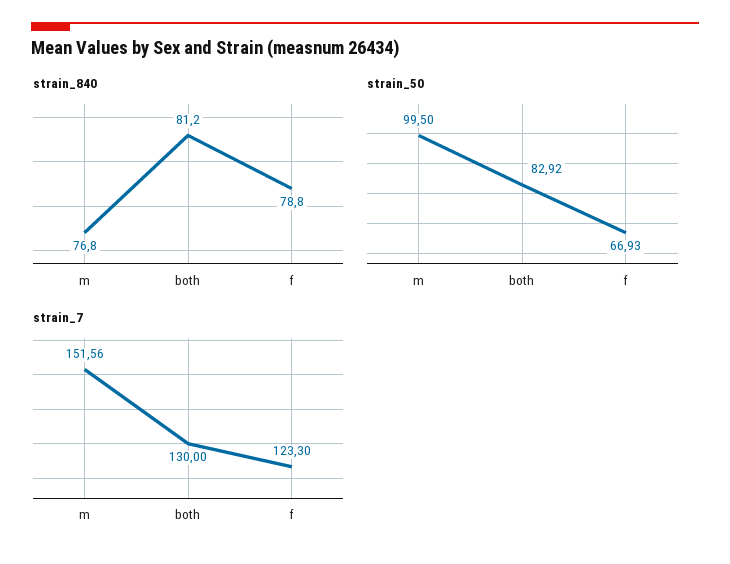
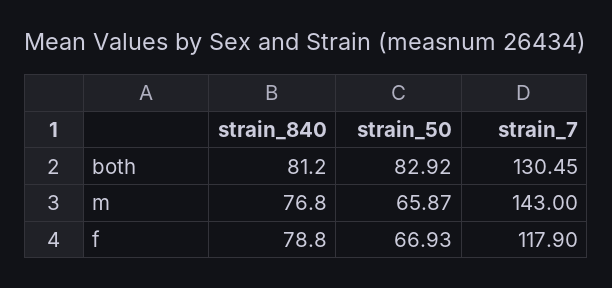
strain_50, m: 99.5 -> 65.87
strain_7, m: 151.56 -> 143
strain_7, both: 130 -> 130.45
strain_7, f: 123.3 -> 117.9

